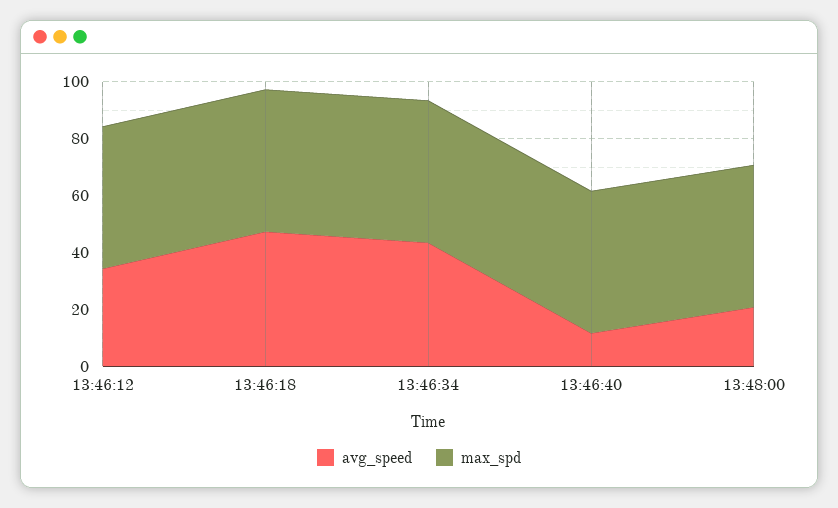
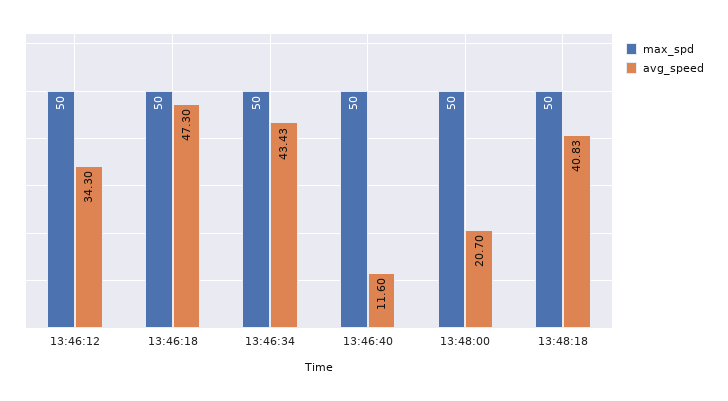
max_spd, 13:48:18: none -> 50
avg_speed, 13:48:18: none -> 40.83

